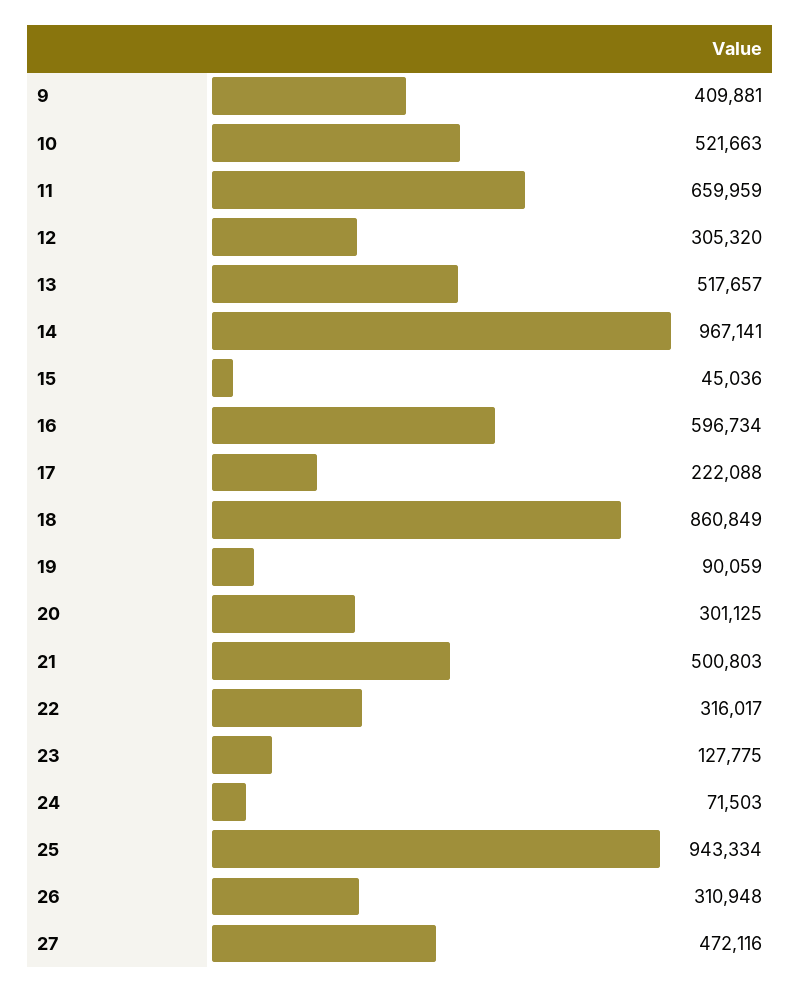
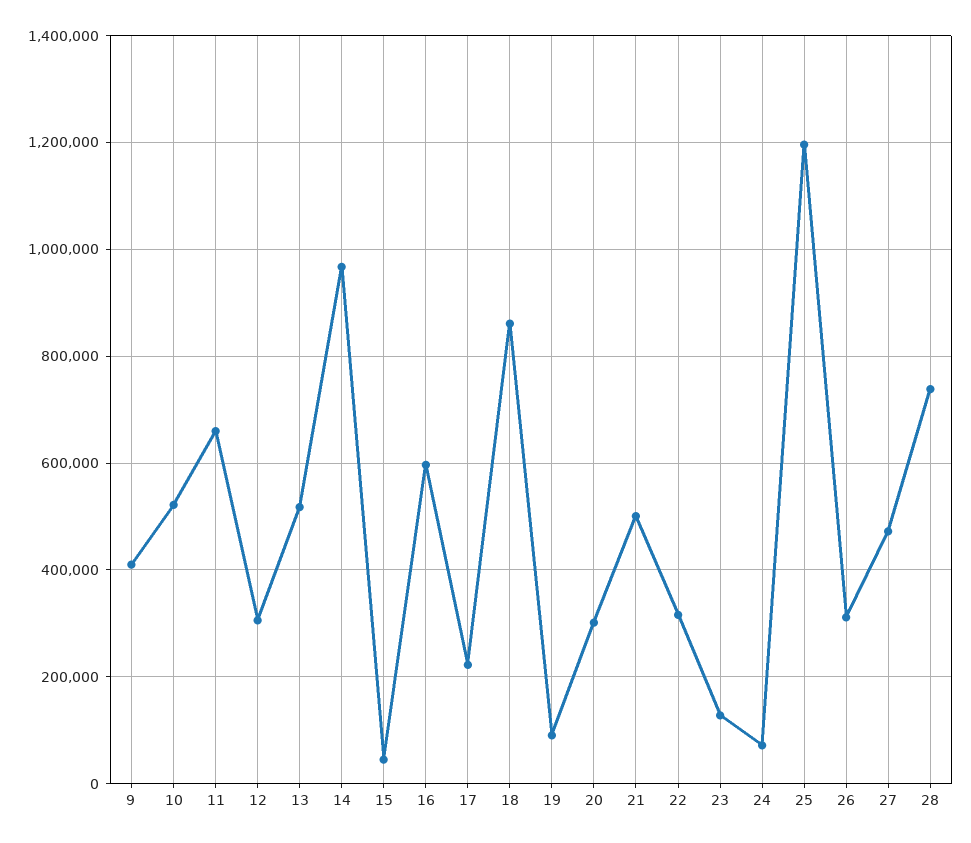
25: 943334 -> 1200000
28: none -> 740000

